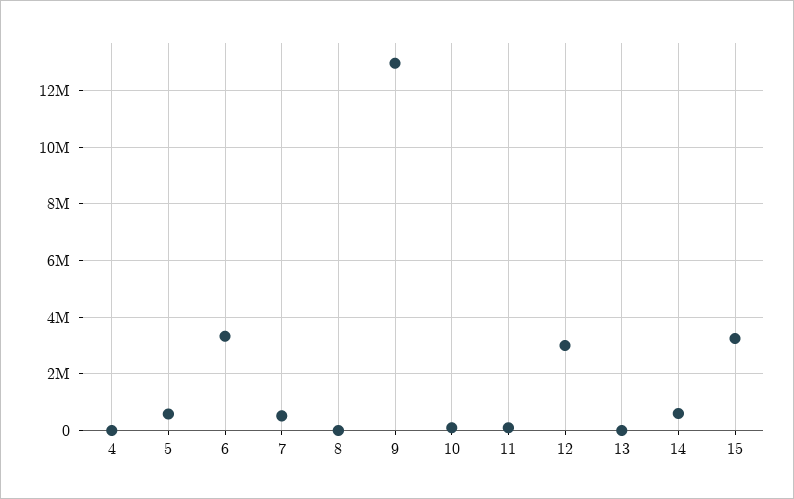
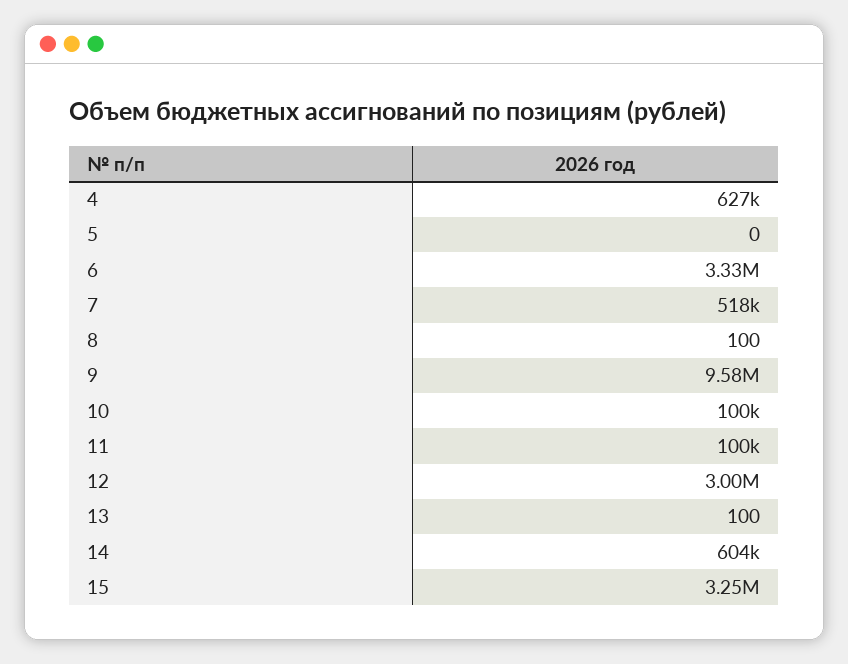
4: 0 -> 627000
5: 500000 -> 0
9: 13000000 -> 9580000

